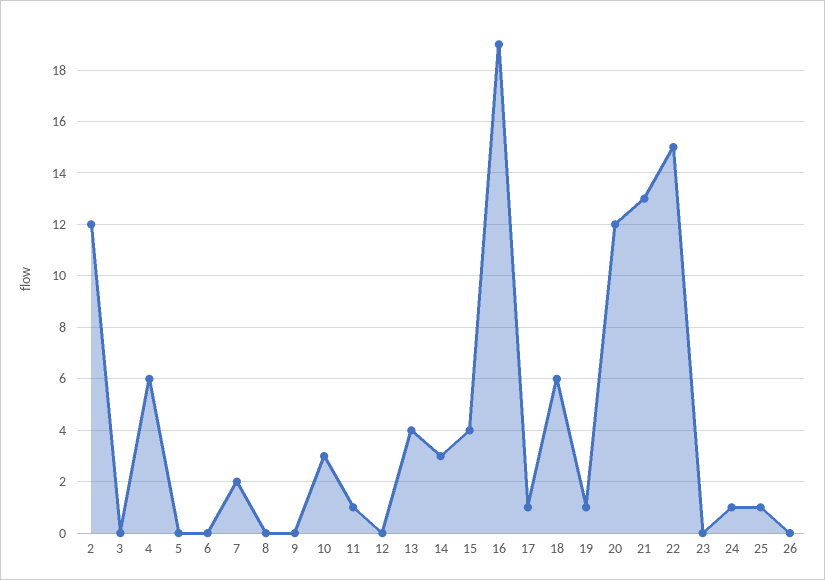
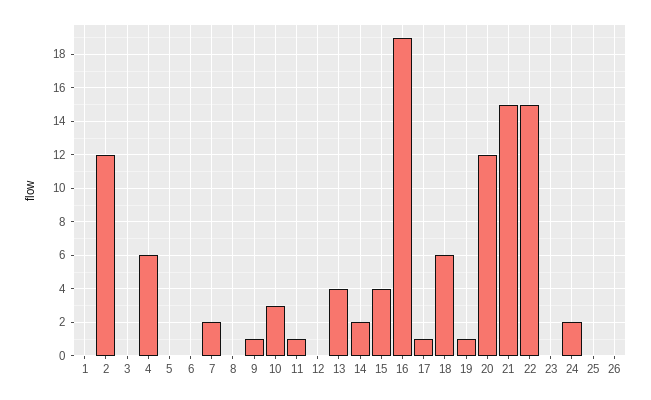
9: 0 -> 1
14: 3 -> 2
21: 13 -> 15
24: 1 -> 2
25: 1 -> 0
1: none -> 0

